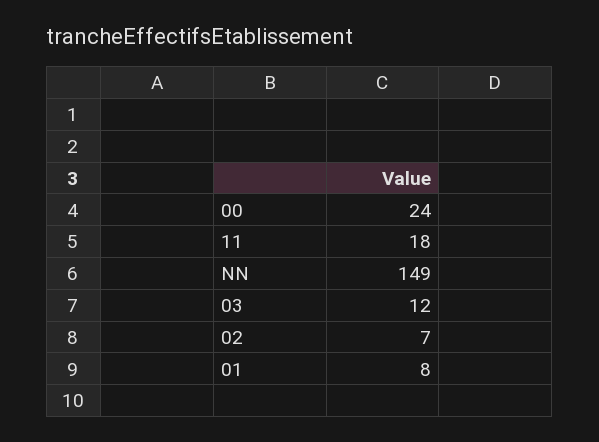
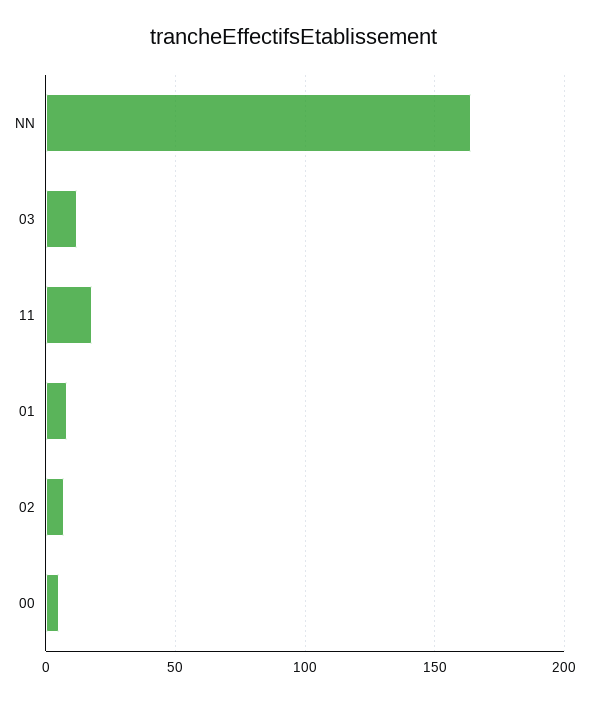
00: 24 -> 5
NN: 149 -> 165

